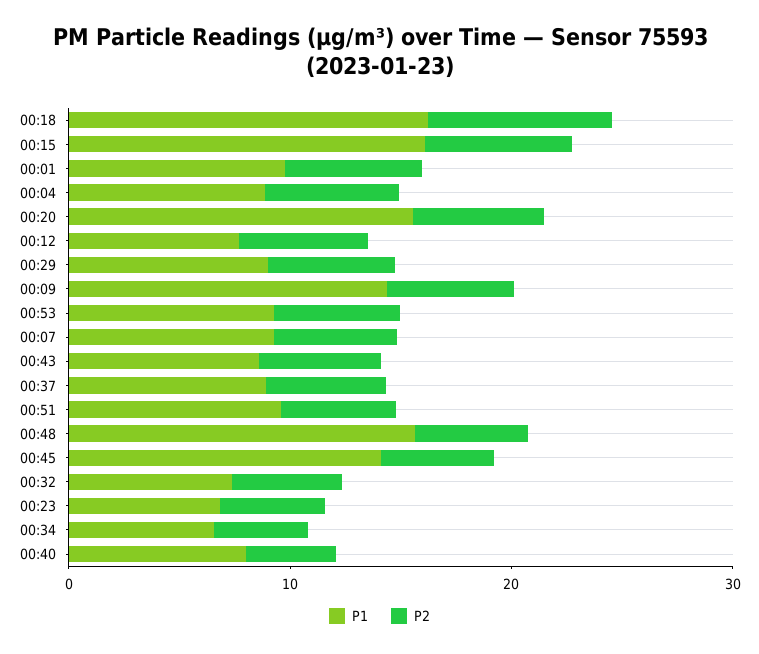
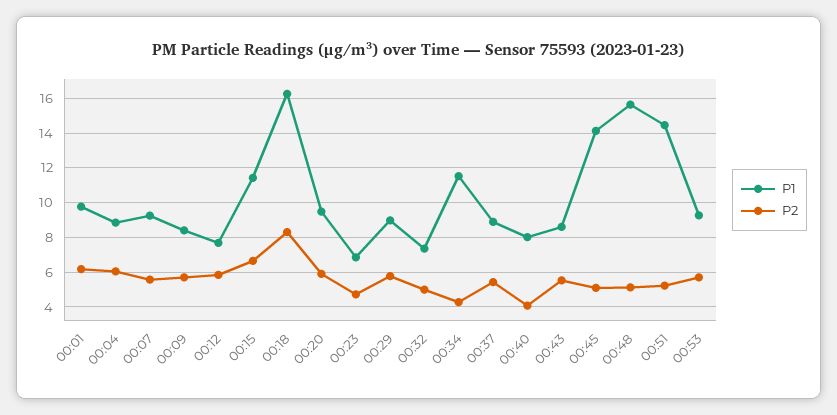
P1, 00:15: 16 -> 11.5
P1, 00:20: 16 -> 9.5
P1, 00:09: 14 -> 8.5
P1, 00:51: 10 -> 14.5
P1, 00:34: 6 -> 11.5

